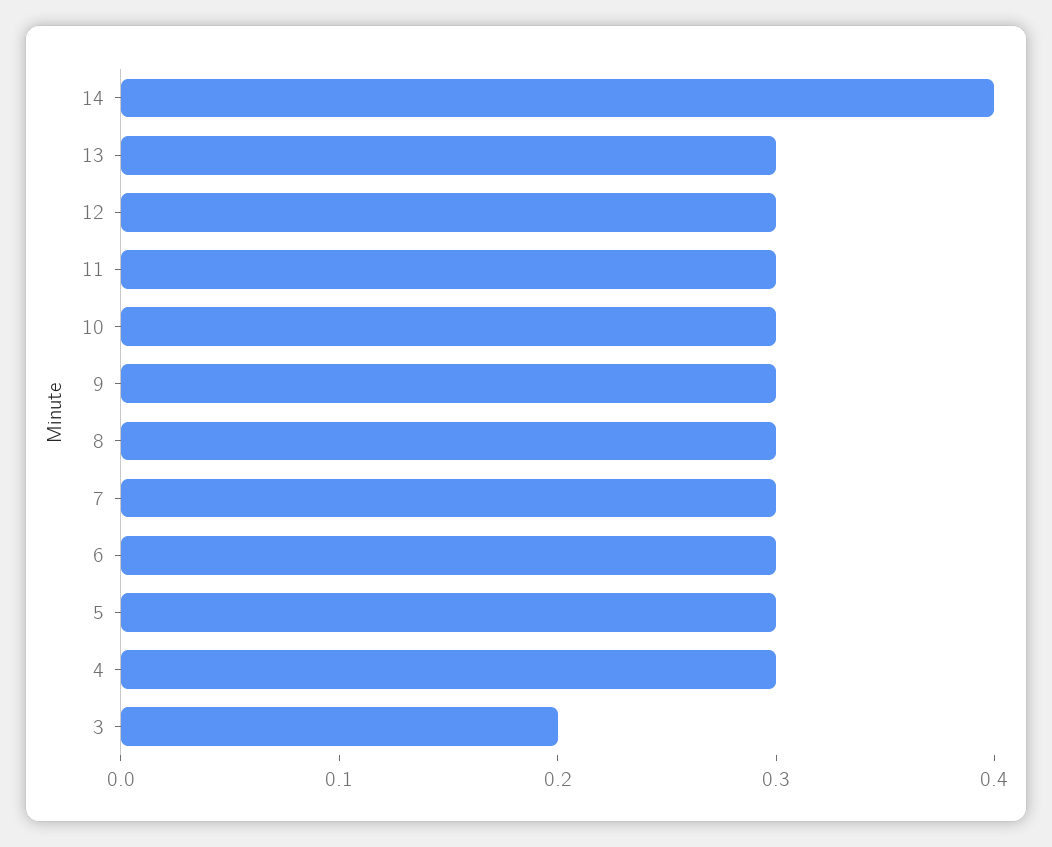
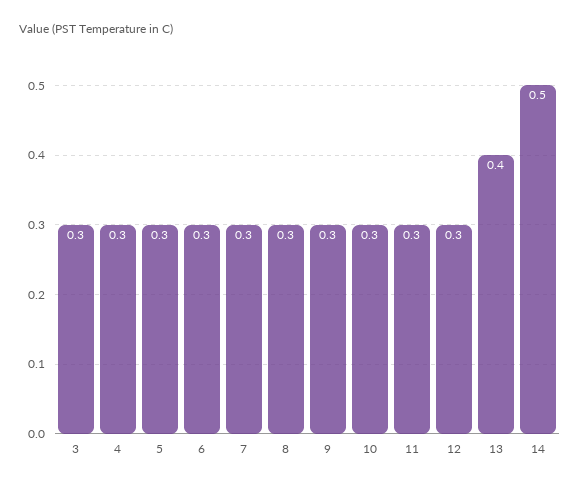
14: 0.4 -> 0.5
13: 0.3 -> 0.4
3: 0.2 -> 0.3

